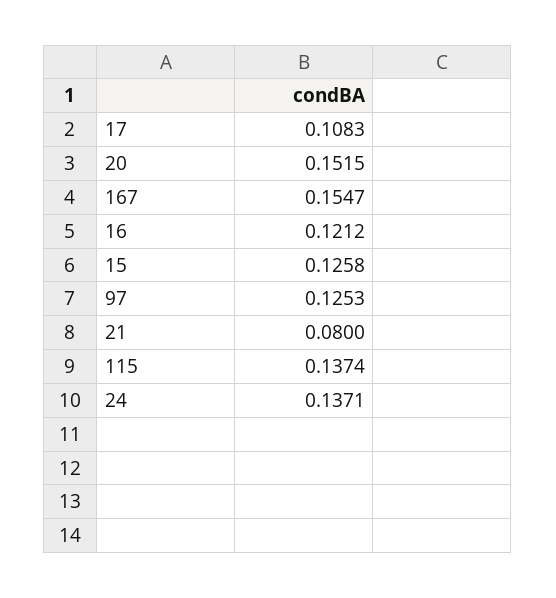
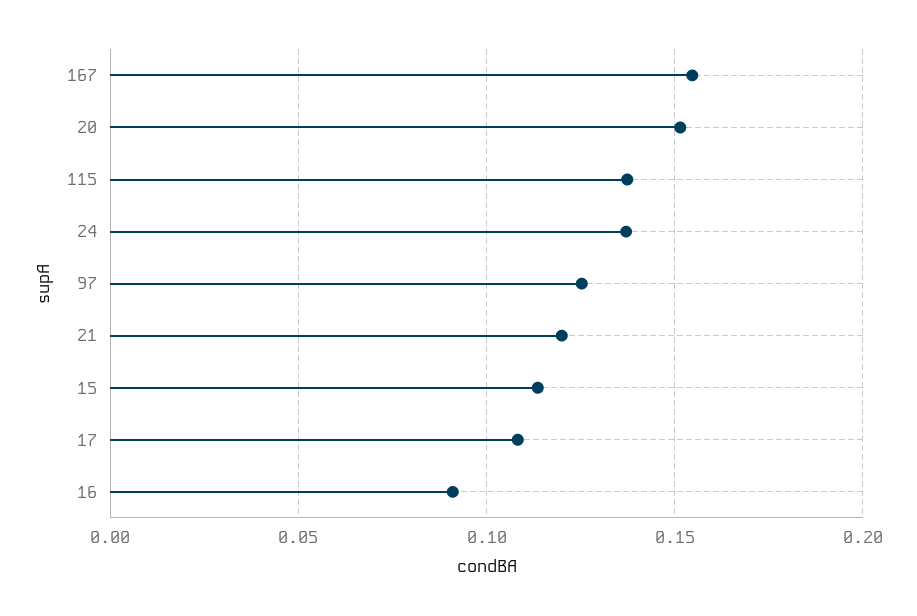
16: 0.1212 -> 0.09
15: 0.1258 -> 0.115
21: 0.08 -> 0.12

